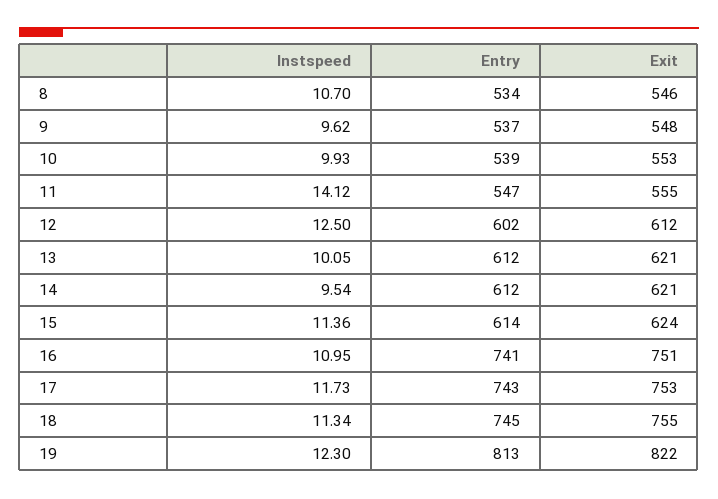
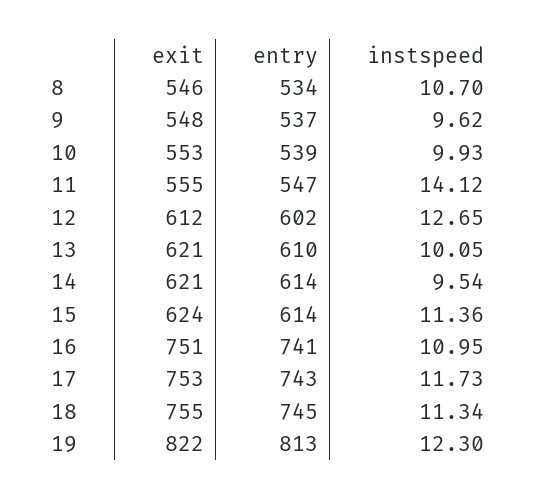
Instspeed, 12: 12.5 -> 12.65
Entry, 13: 612 -> 610
Entry, 14: 612 -> 614

